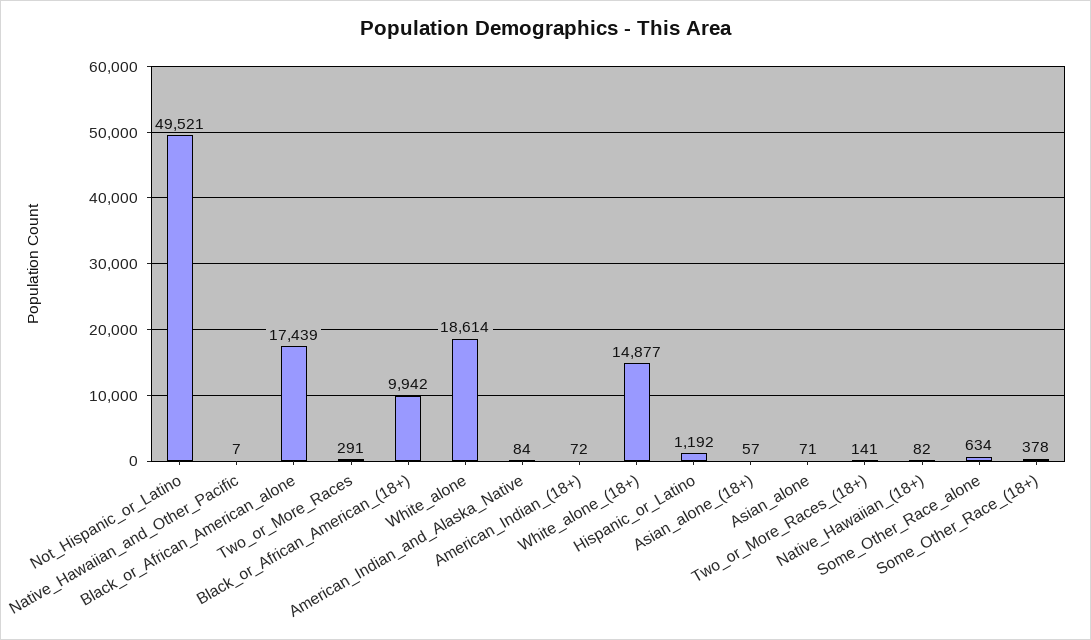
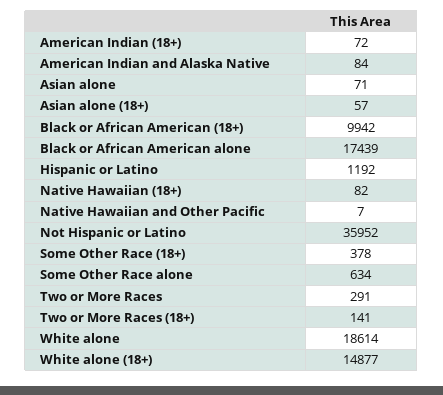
Not_Hispanic_or_Latino: 49521 -> 35952

